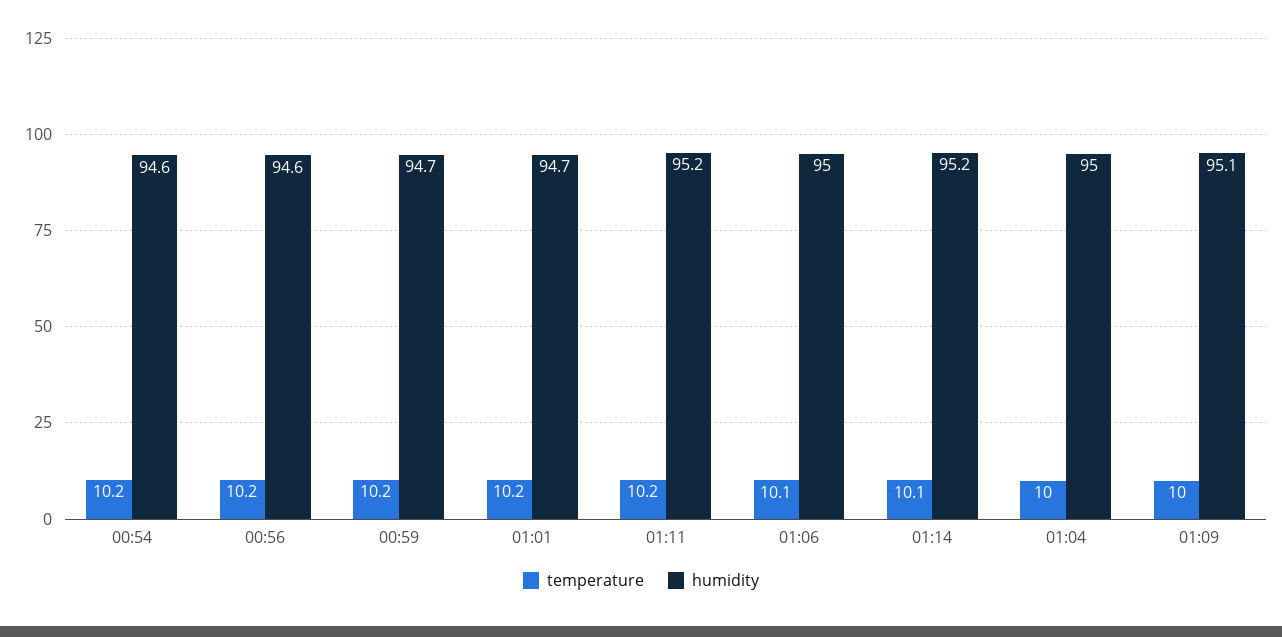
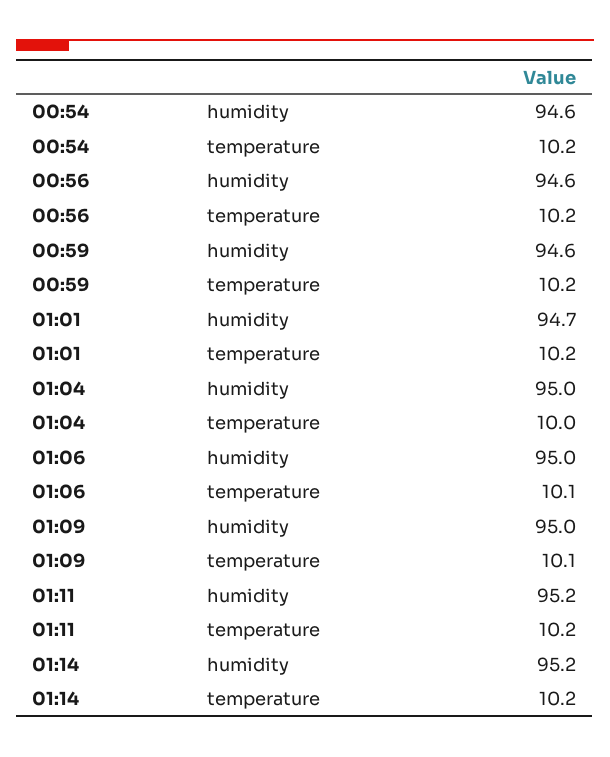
humidity, 00:59: 94.7 -> 94.6
temperature, 01:14: 10.1 -> 10.2
temperature, 01:09: 10 -> 10.1
humidity, 01:09: 95.1 -> 95

